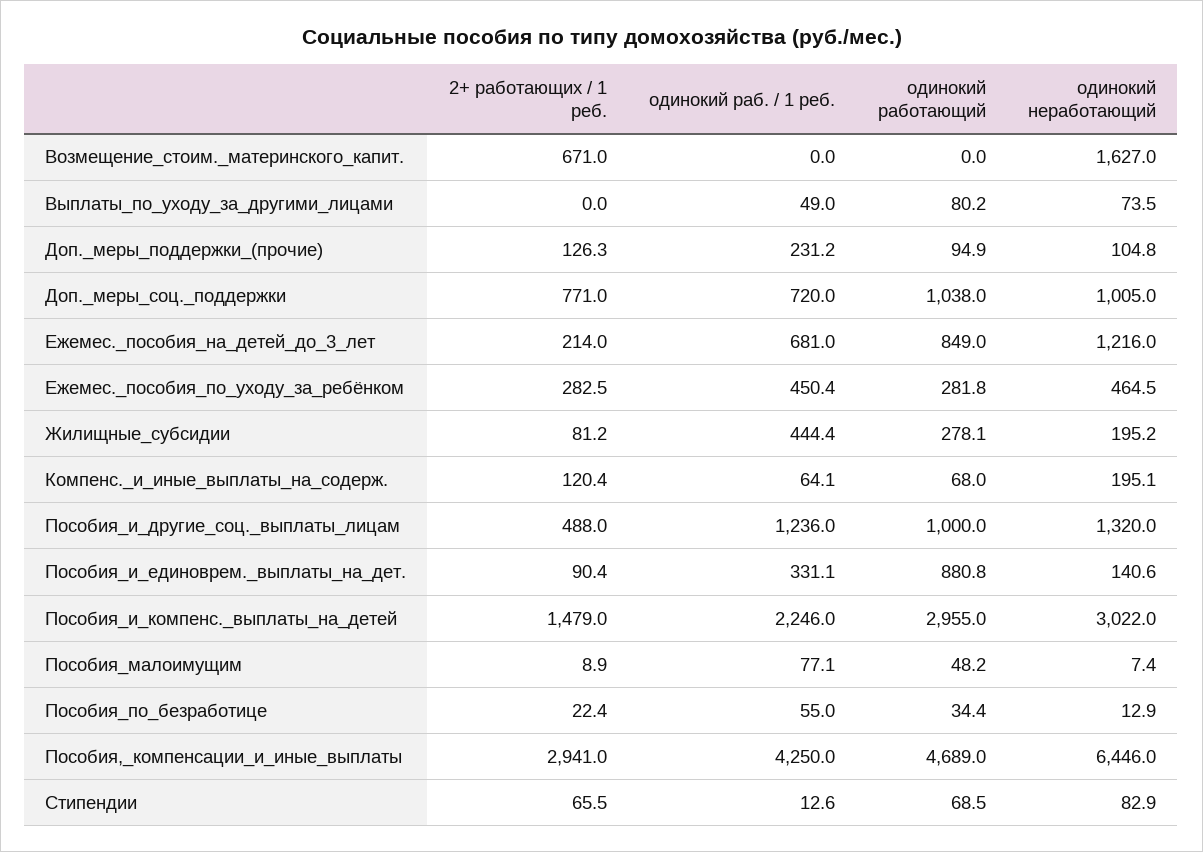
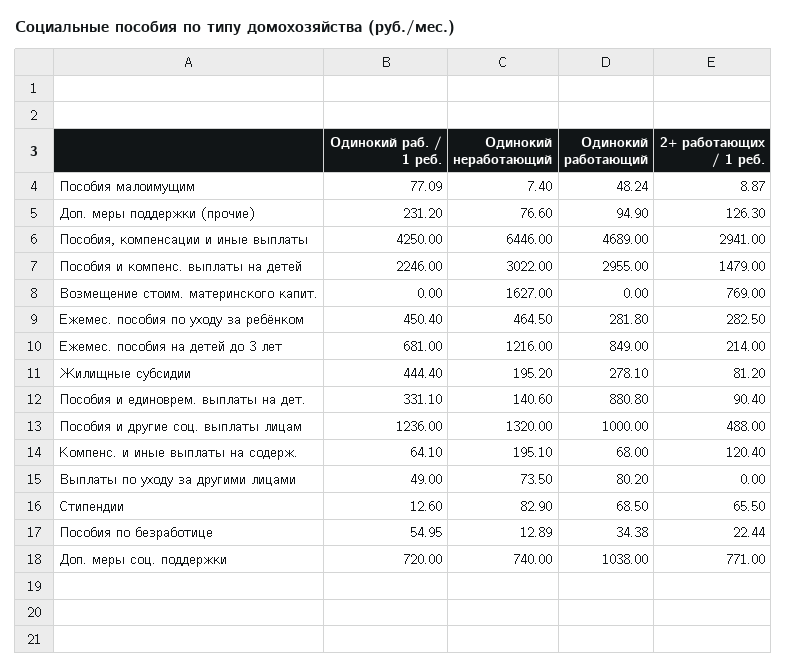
2+ работающих / 1 реб., Возмещение_стоим._материнского_капит.: 671 -> 769
одинокий неработающий, Доп._меры_поддержки_(прочие): 104.8 -> 76.6
одинокий неработающий, Доп._меры_соц._поддержки: 1005 -> 740

